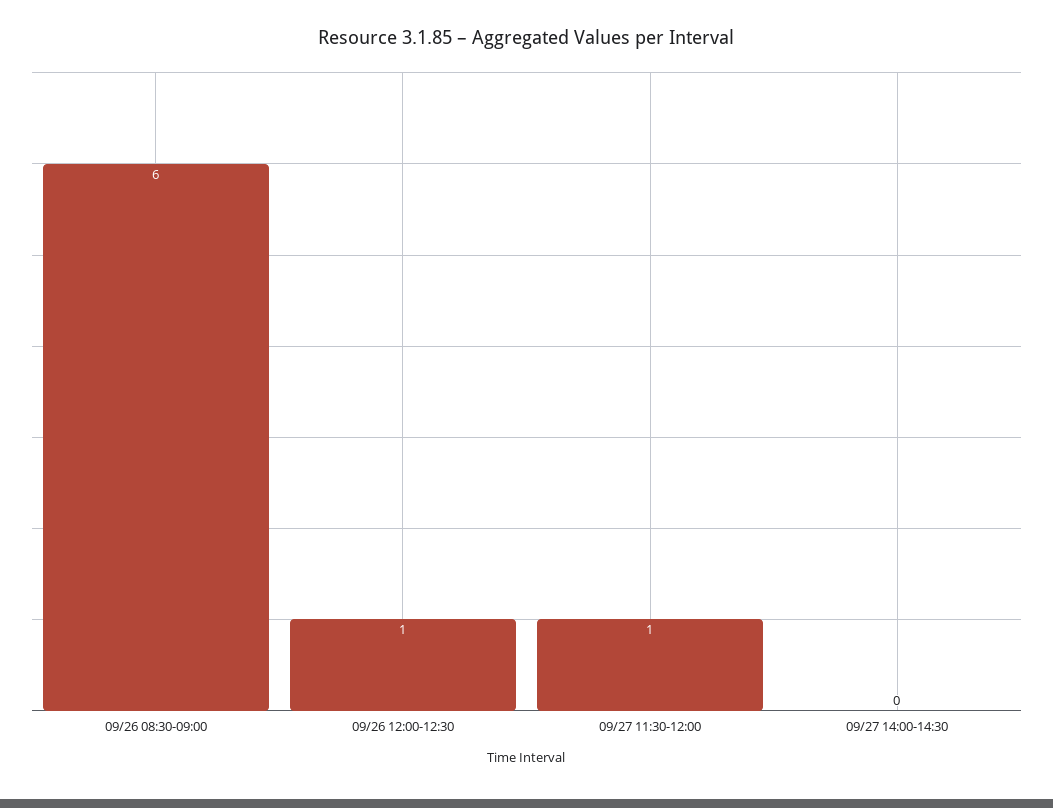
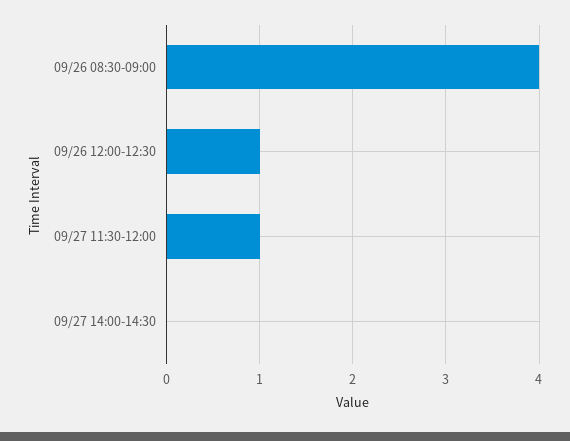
09/26 08:30-09:00: 6 -> 4

